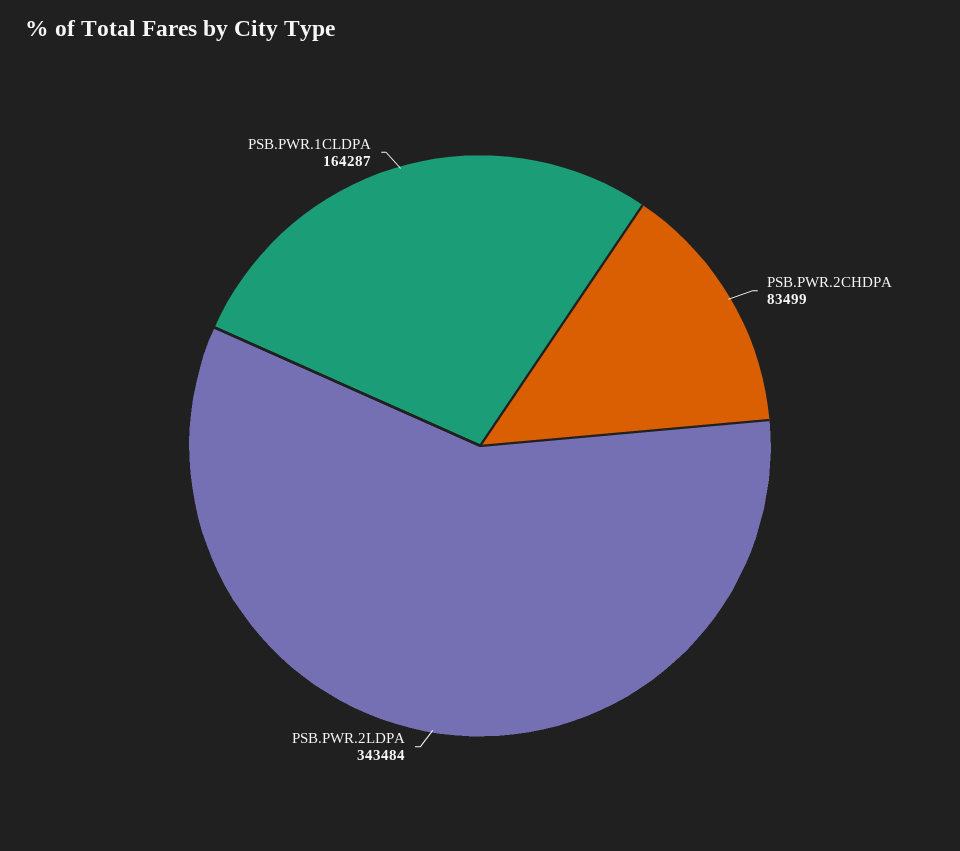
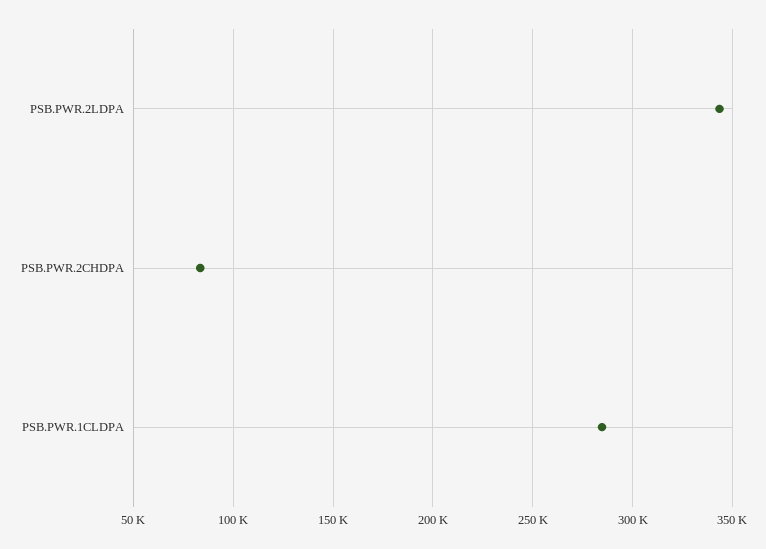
PSB.PWR.1CLDPA: 164287 -> 285000

